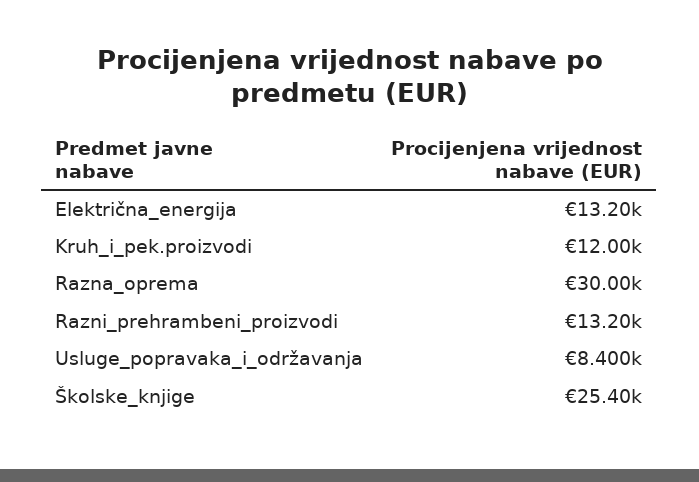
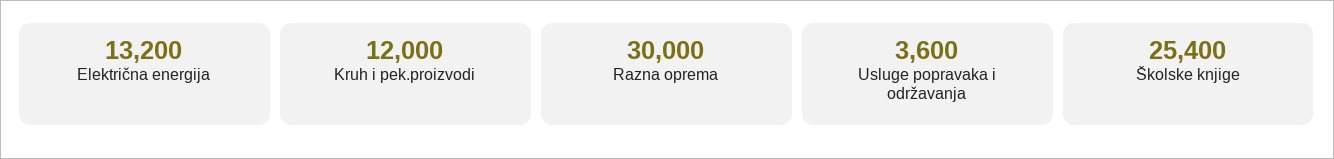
Razni_prehrambeni_proizvodi: 13200 -> none
Usluge_popravaka_i_održavanja: 8400 -> 3600

